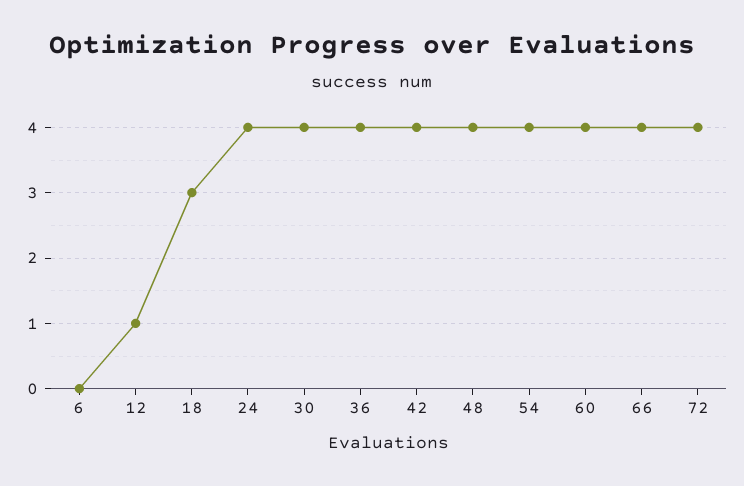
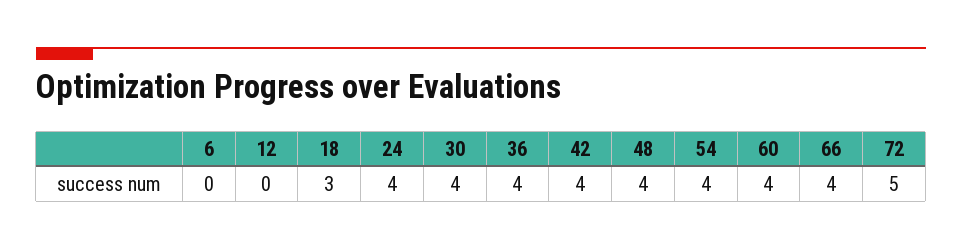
12: 1 -> 0
72: 4 -> 5

